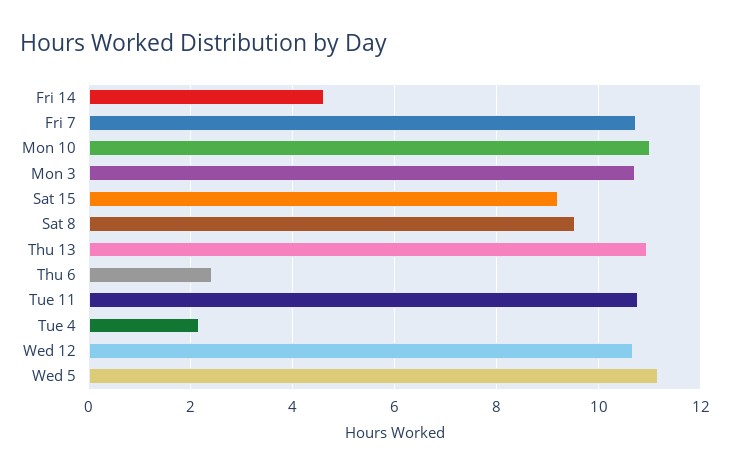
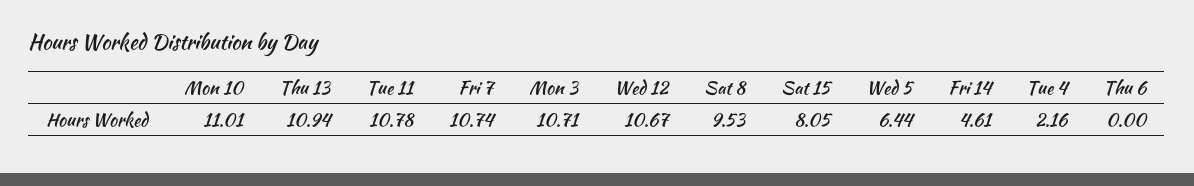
Sat 15: 9.2 -> 8.05
Thu 6: 2.4 -> 0
Wed 5: 11.2 -> 6.44

